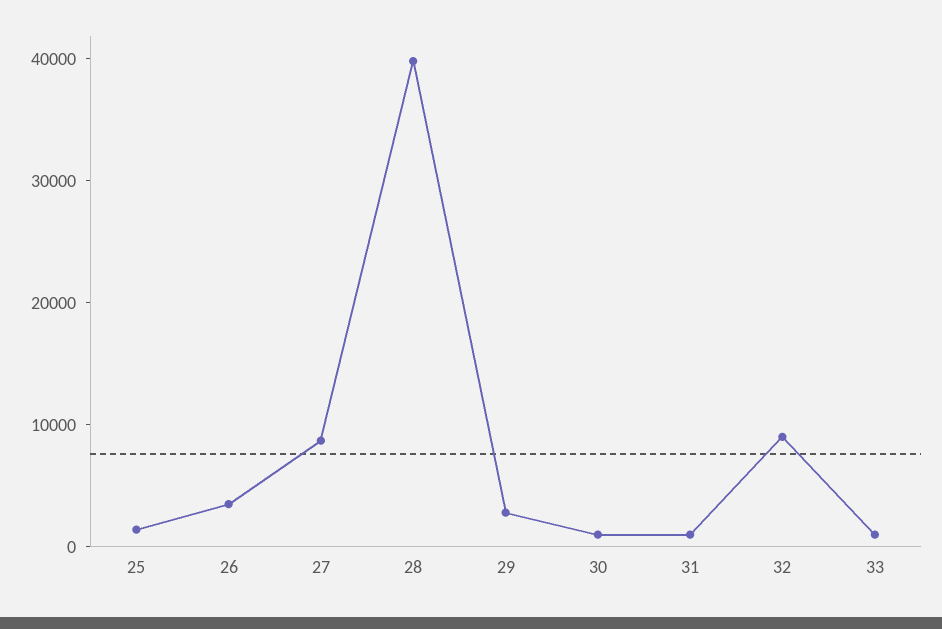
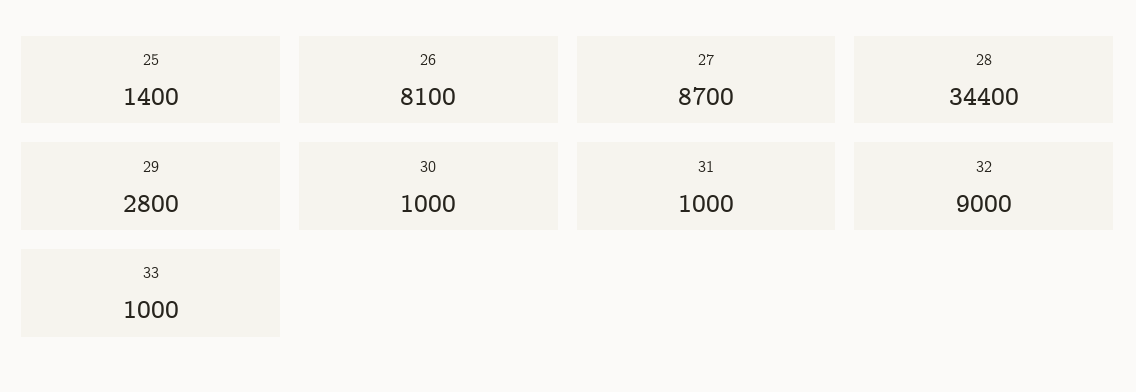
26: 4000 -> 8100
28: 40000 -> 34400

